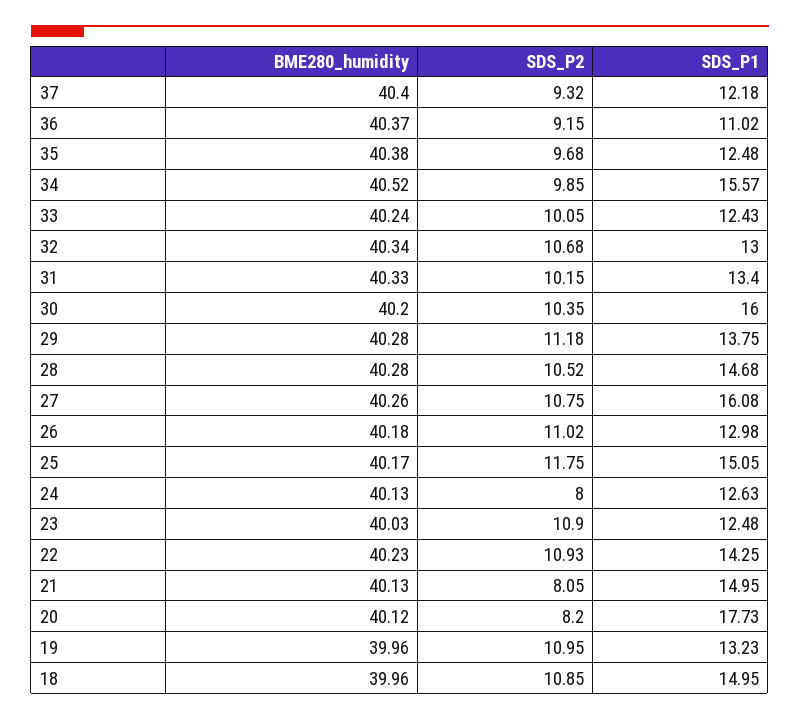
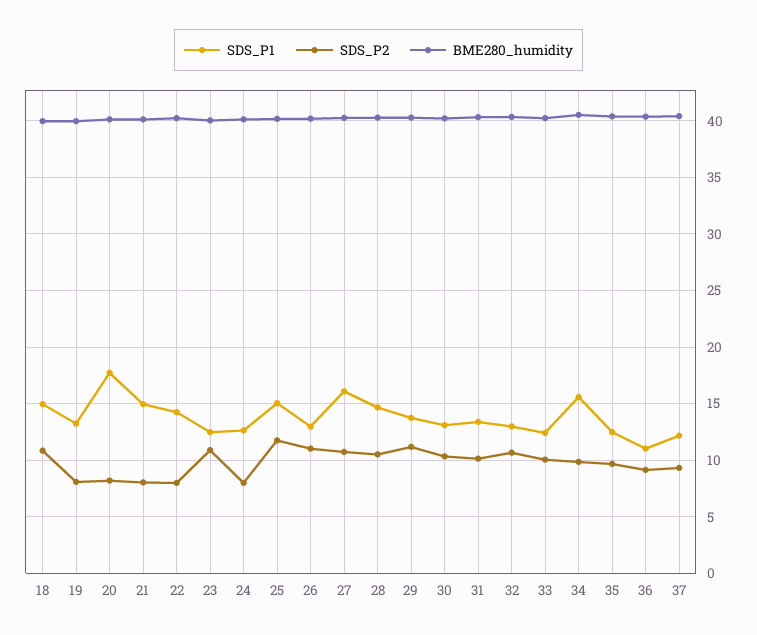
SDS_P1, 30: 16 -> 13
SDS_P2, 22: 10.93 -> 8
SDS_P2, 19: 10.95 -> 8

